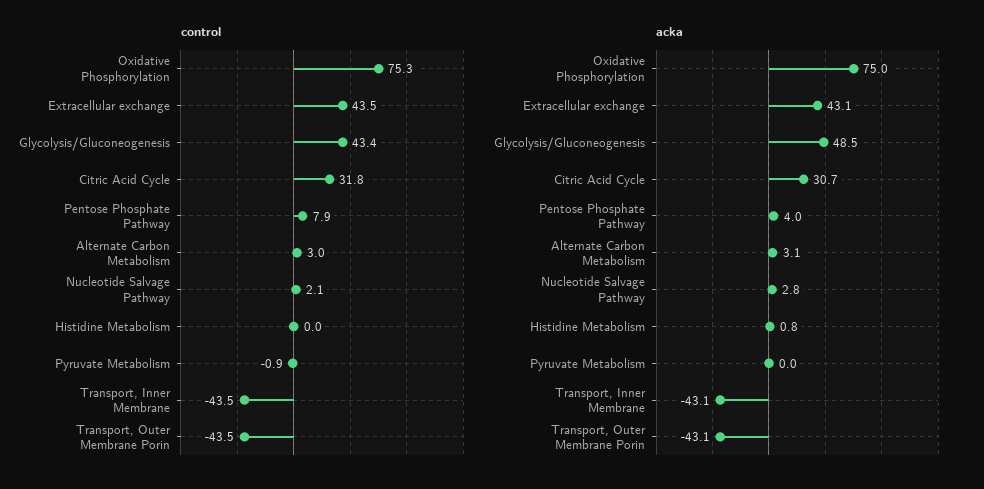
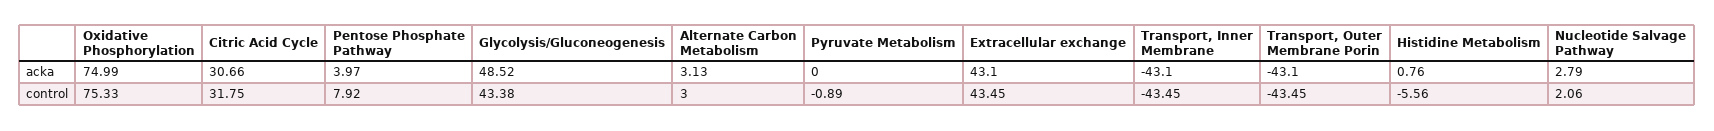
control, Histidine Metabolism: 0 -> -5.56

